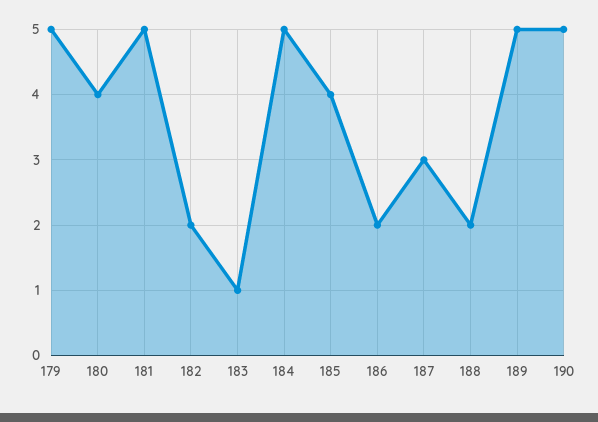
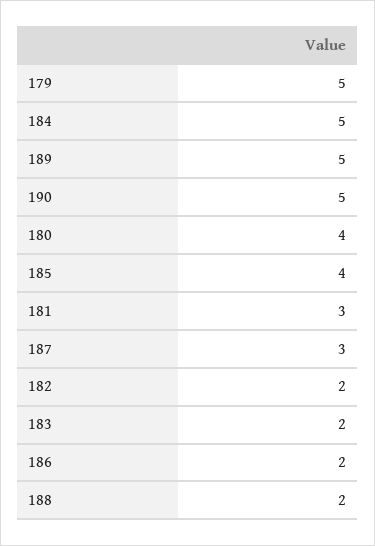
181: 5 -> 3
183: 1 -> 2

